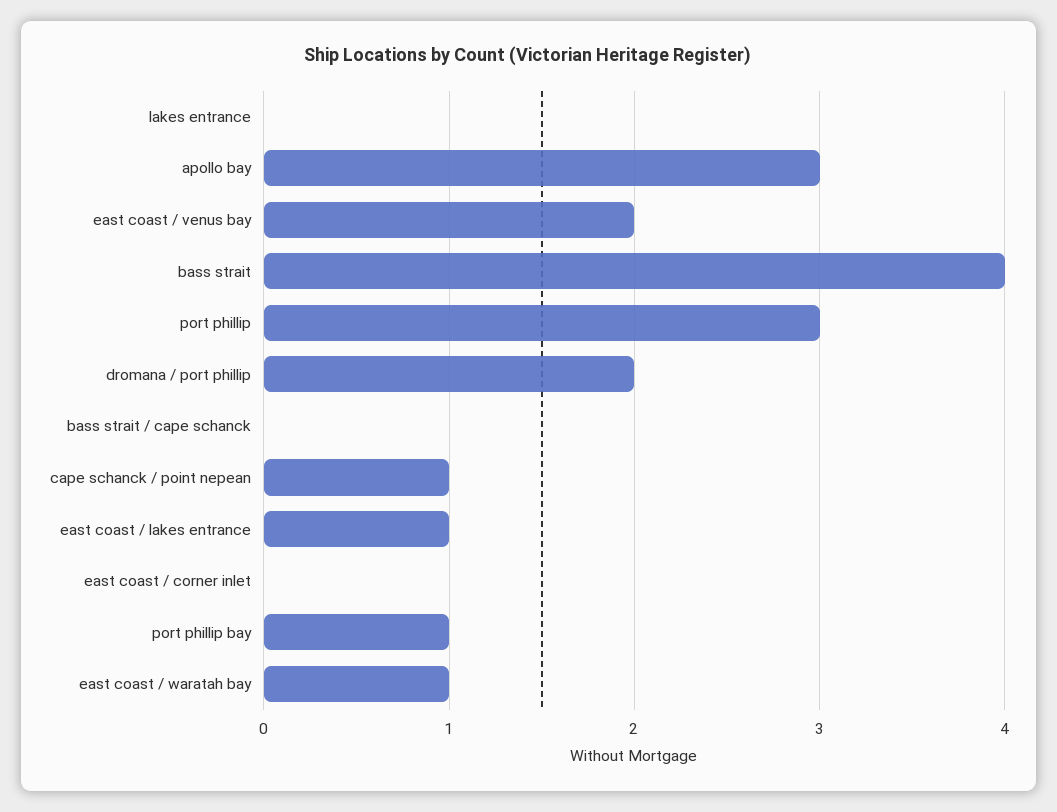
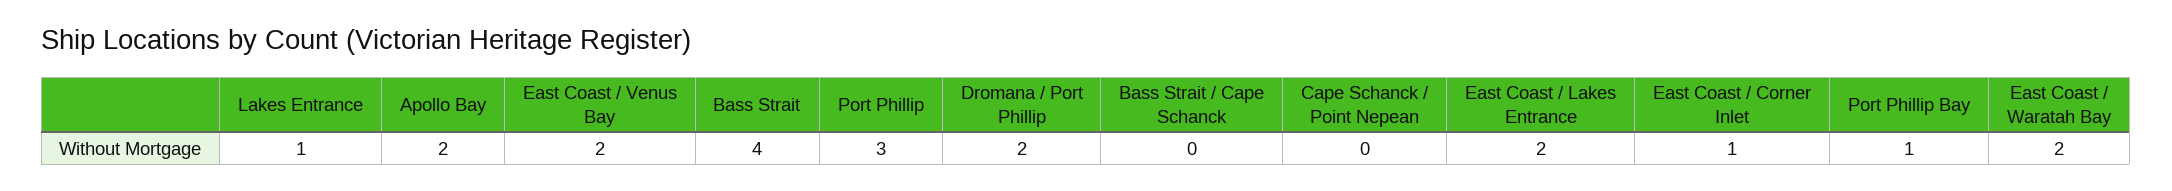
lakes entrance: 0 -> 1
apollo bay: 3 -> 2
cape schanck / point nepean: 1 -> 0
east coast / lakes entrance: 1 -> 2
east coast / corner inlet: 0 -> 1
east coast / waratah bay: 1 -> 2

